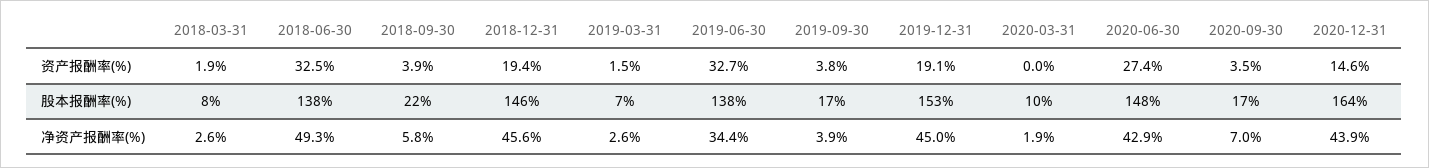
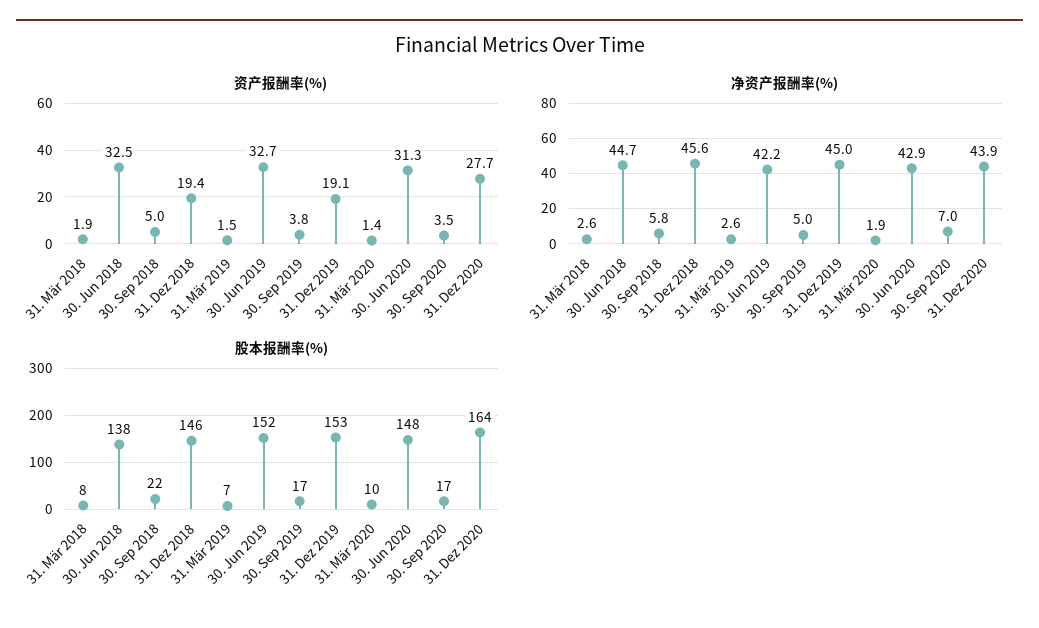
资产报酬率(%), 2018-09-30: 3.9 -> 5
资产报酬率(%), 2020-03-31: 0 -> 1.4
资产报酬率(%), 2020-06-30: 27.4 -> 31.3
资产报酬率(%), 2020-12-31: 14.6 -> 27.7
股本报酬率(%), 2019-06-30: 138 -> 152
净资产报酬率(%), 2018-06-30: 49.3 -> 44.7
净资产报酬率(%), 2019-06-30: 34.4 -> 42.2
净资产报酬率(%), 2019-09-30: 3.9 -> 5

